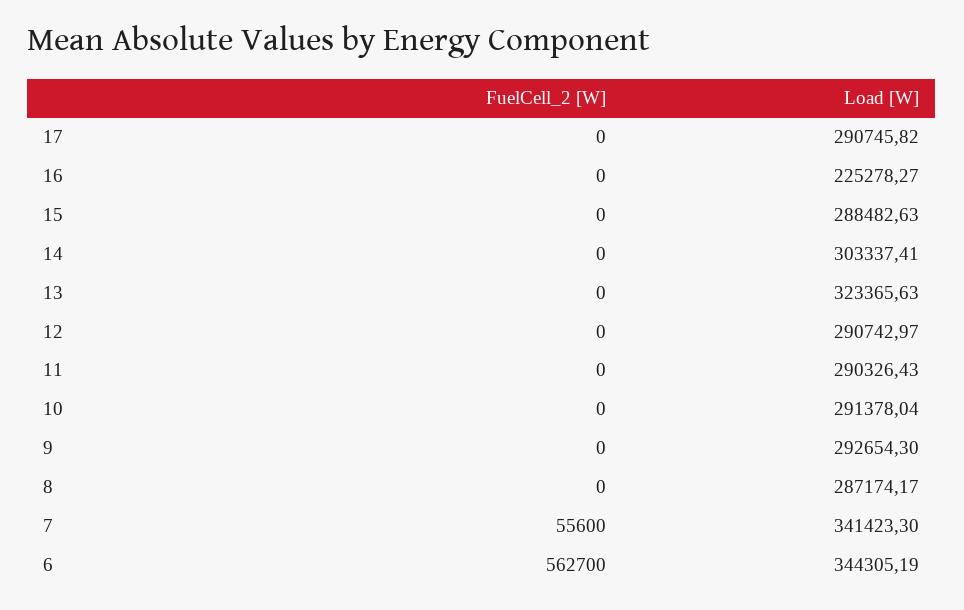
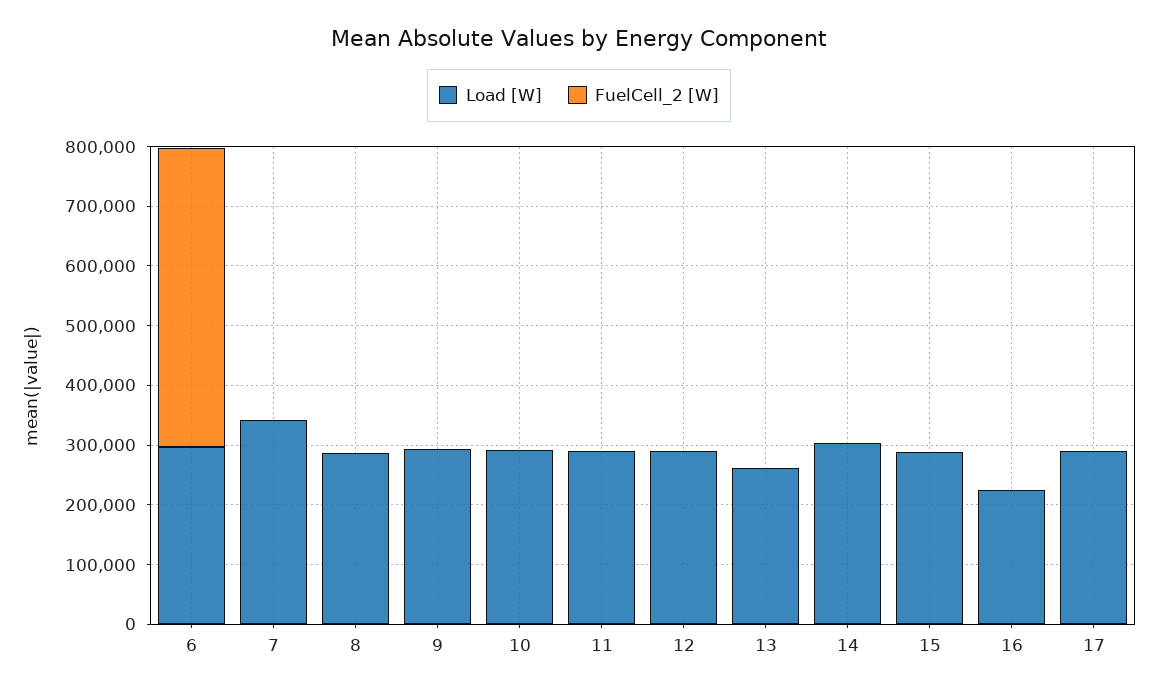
Load [W], 13: 323365.63 -> 260000
FuelCell_2 [W], 7: 55600 -> 0
FuelCell_2 [W], 6: 562700 -> 500000
Load [W], 6: 344305.19 -> 300000

